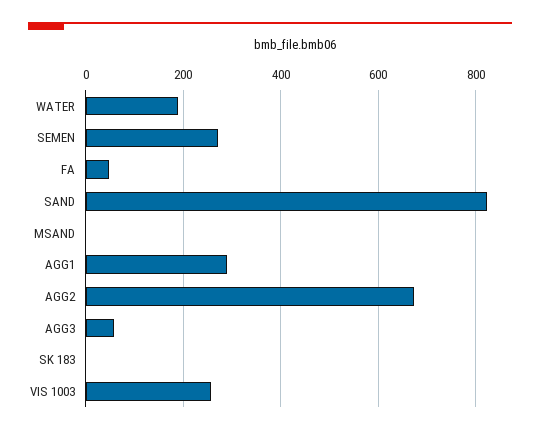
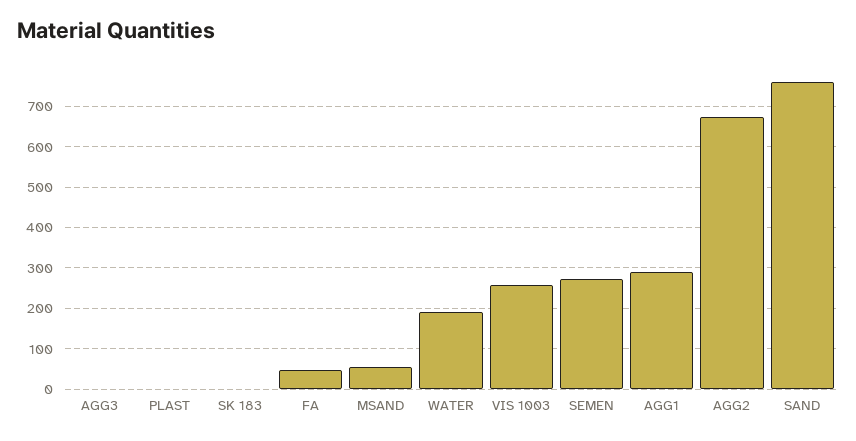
SAND: 820 -> 760
MSAND: 0 -> 60
AGG3: 60 -> 0
PLAST: none -> 0

